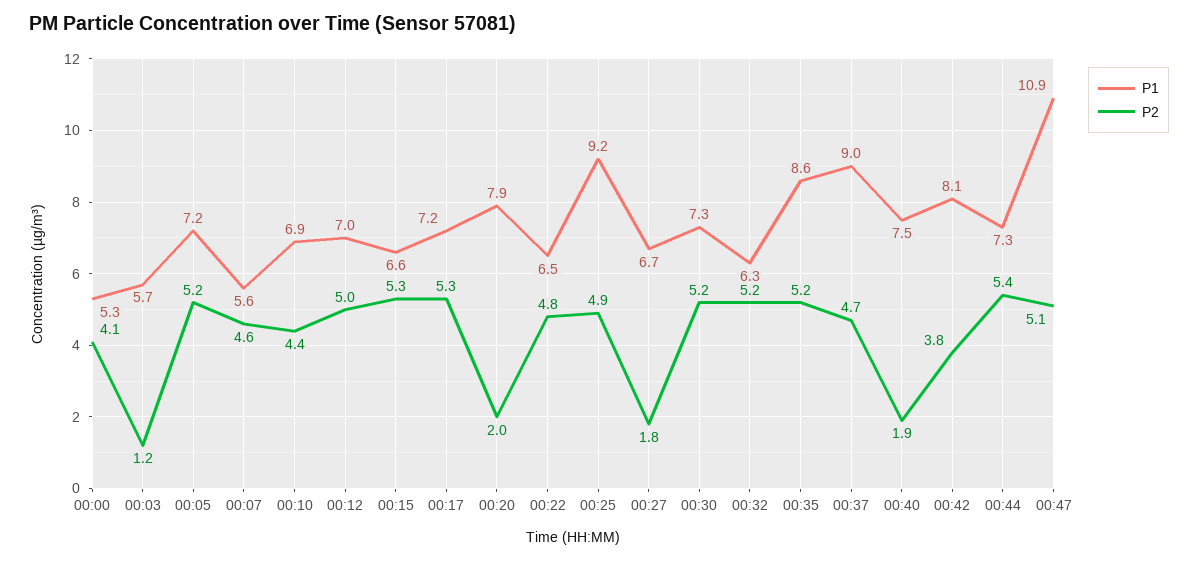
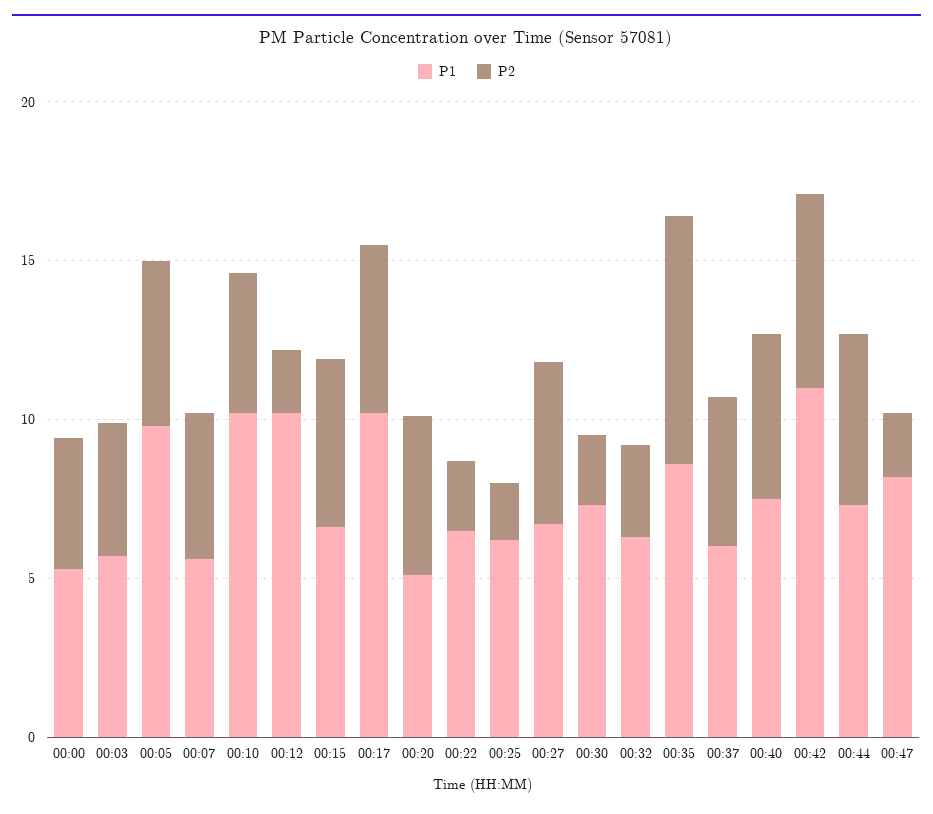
P2, 00:03: 1.2 -> 4
P1, 00:05: 7.2 -> 10
P1, 00:10: 6.9 -> 10
P1, 00:12: 7 -> 10
P2, 00:12: 5 -> 2
P1, 00:17: 7.2 -> 10
P1, 00:20: 7.9 -> 5
P2, 00:20: 2 -> 5
P2, 00:22: 4.8 -> 2
P1, 00:25: 9.2 -> 6
P2, 00:25: 4.9 -> 2
P2, 00:27: 1.8 -> 5
P2, 00:30: 5.2 -> 2
P2, 00:32: 5.2 -> 3
P2, 00:35: 5.2 -> 8
P1, 00:37: 9 -> 6
P2, 00:40: 1.9 -> 5
P1, 00:42: 8.1 -> 11
P2, 00:42: 3.8 -> 6
P1, 00:47: 10.9 -> 8
P2, 00:47: 5.1 -> 2

